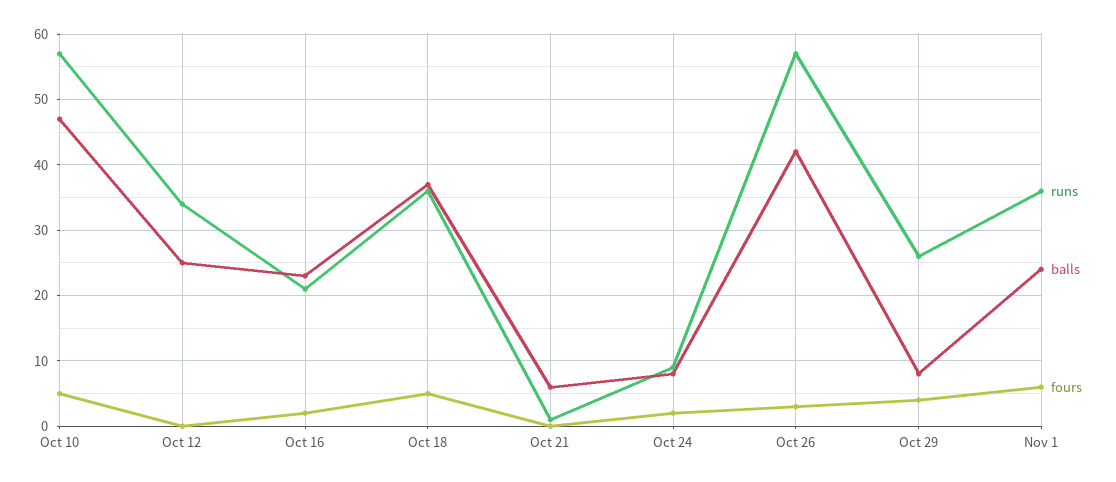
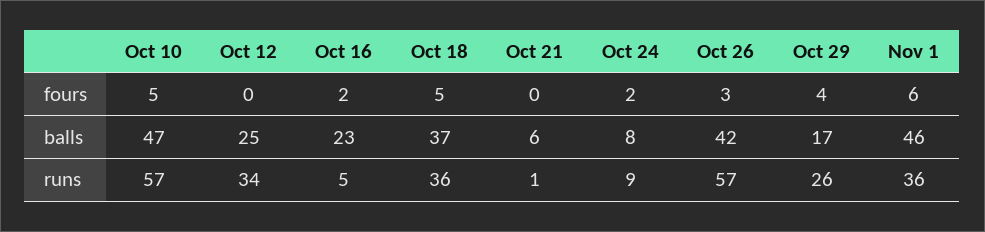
runs, Oct 16: 21 -> 5
balls, Oct 29: 8 -> 17
balls, Nov 1: 24 -> 46

